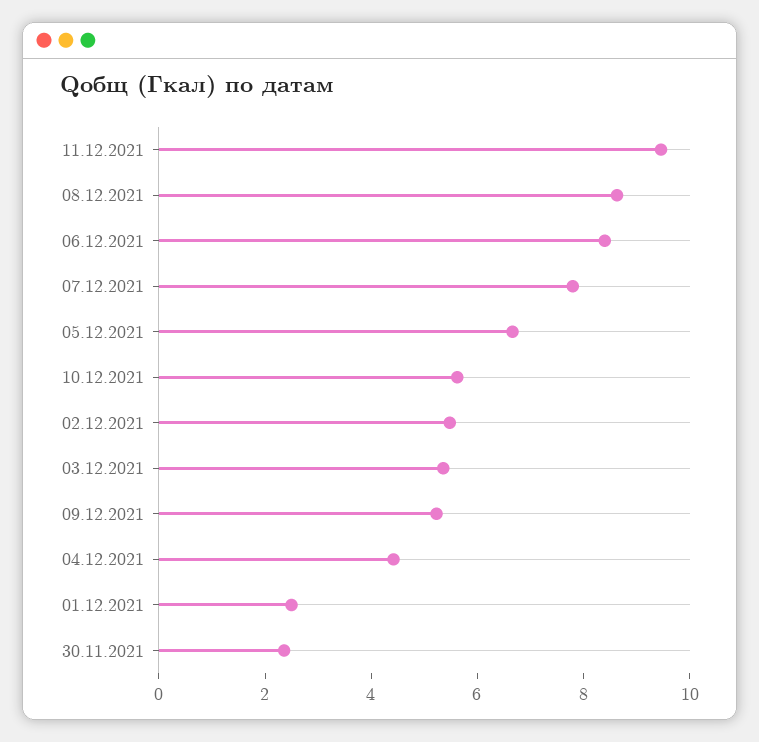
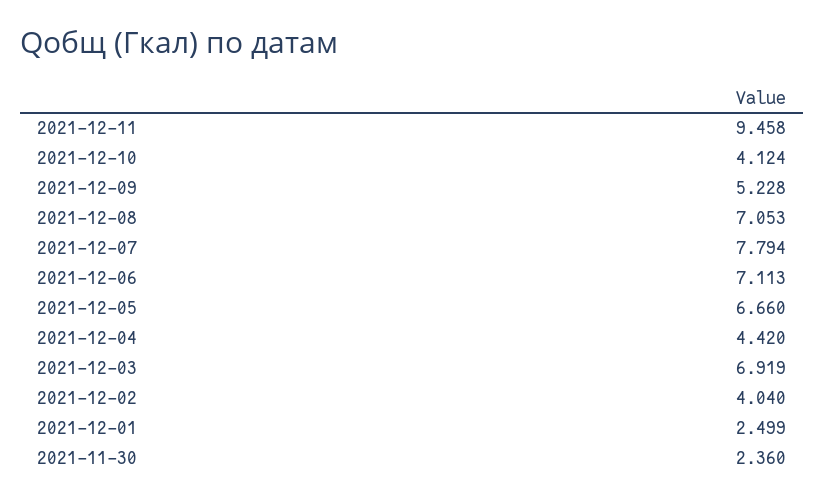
08.12.2021: 8.5 -> 7.053
06.12.2021: 8.5 -> 7.113
10.12.2021: 5.5 -> 4.124
02.12.2021: 5.5 -> 4.04
03.12.2021: 5.5 -> 6.919

